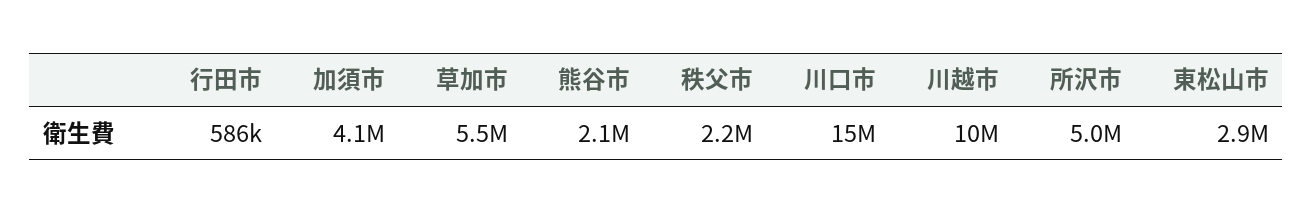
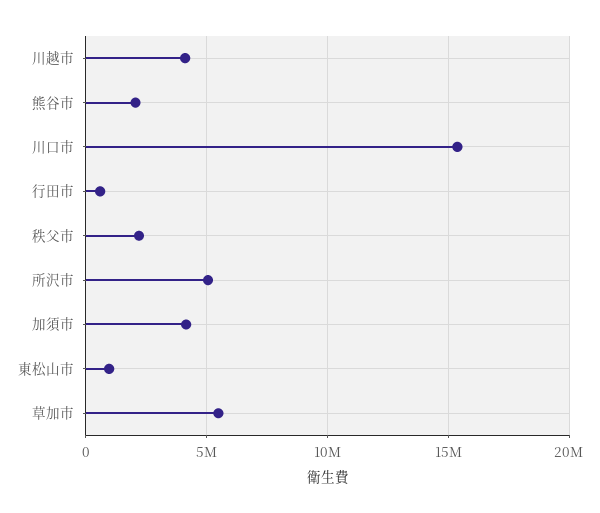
川越市: 10000000 -> 4000000
東松山市: 2900000 -> 1000000

